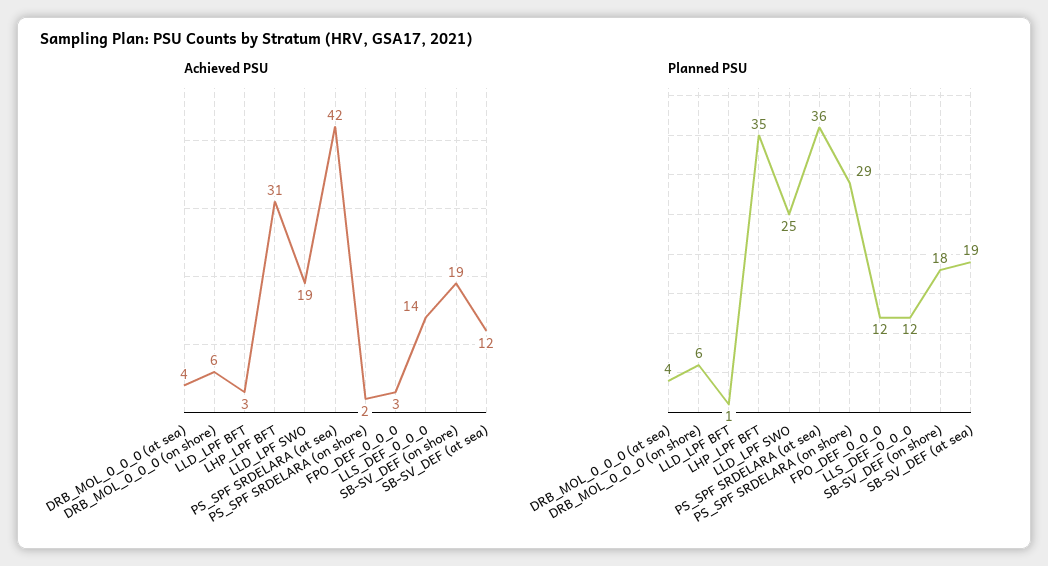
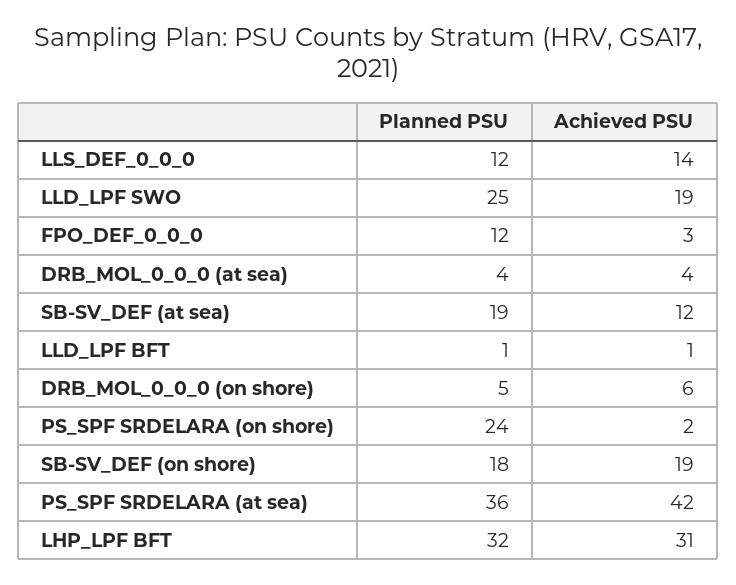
Achieved PSU, LLD_LPF BFT: 3 -> 1
Planned PSU, DRB_MOL_0_0_0 (on shore): 6 -> 5
Planned PSU, LHP_LPF BFT: 35 -> 32
Planned PSU, PS_SPF SRDELARA (on shore): 29 -> 24

